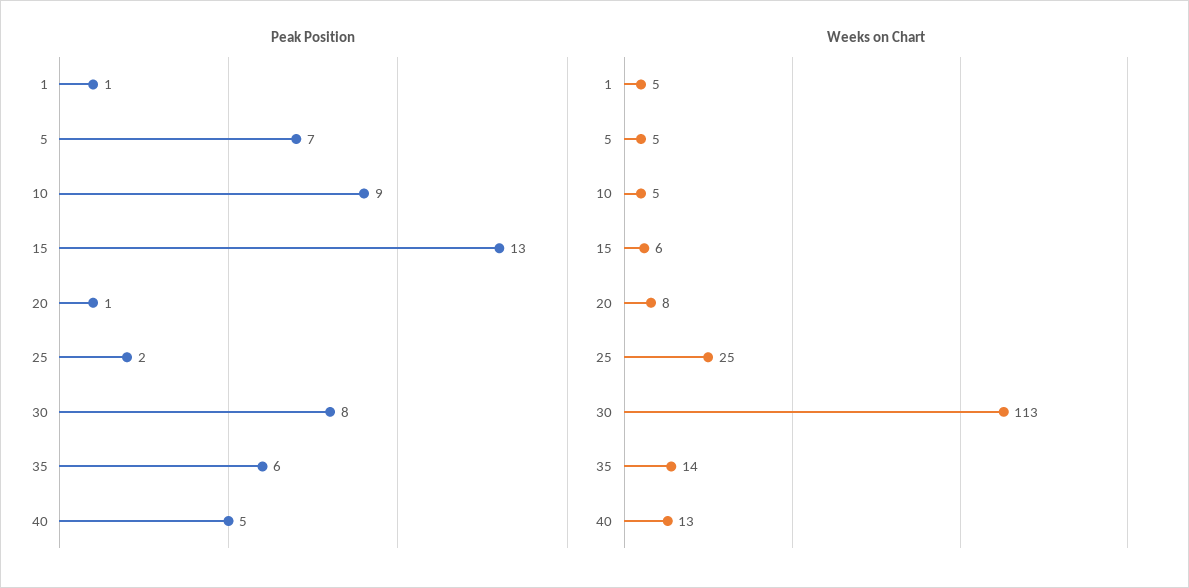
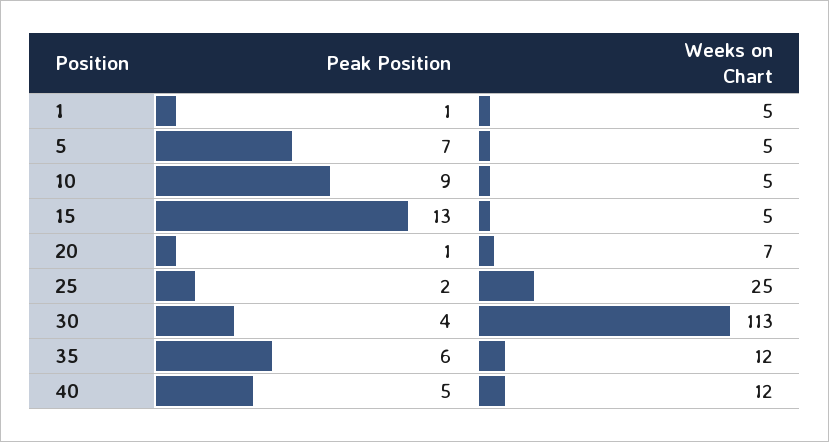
Peak Position, 30: 8 -> 4
Weeks on Chart, 15: 6 -> 5
Weeks on Chart, 20: 8 -> 7
Weeks on Chart, 35: 14 -> 12
Weeks on Chart, 40: 13 -> 12

